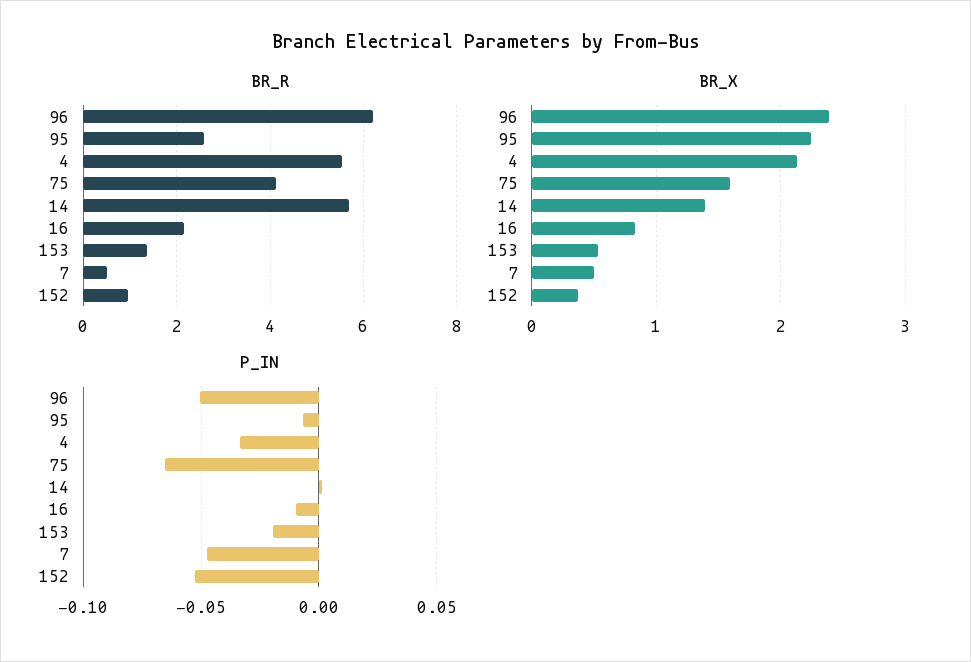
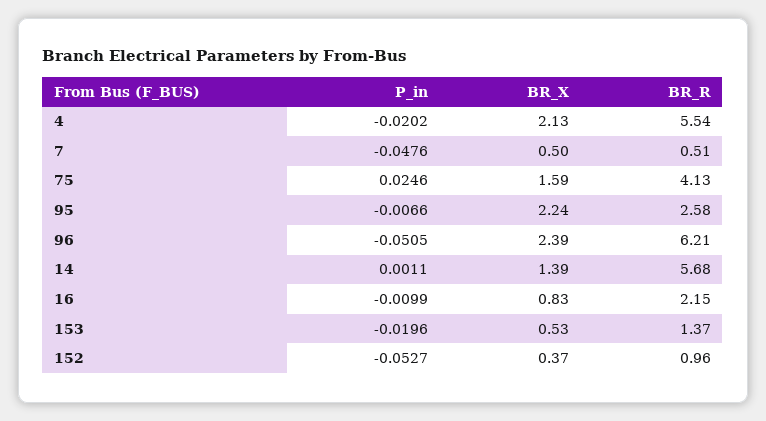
P_IN, 4: -0.035 -> -0.0202
P_IN, 75: -0.065 -> 0.0246

